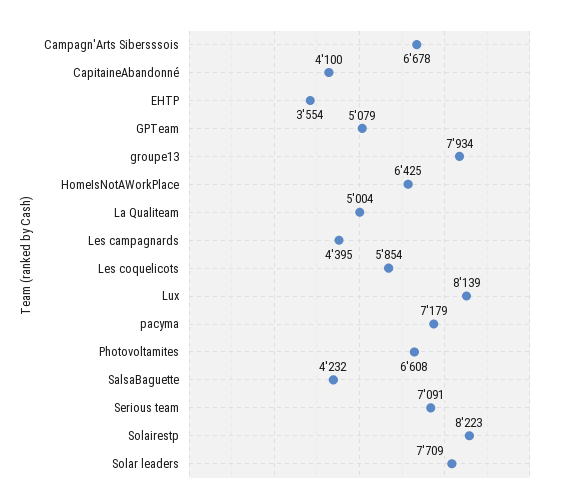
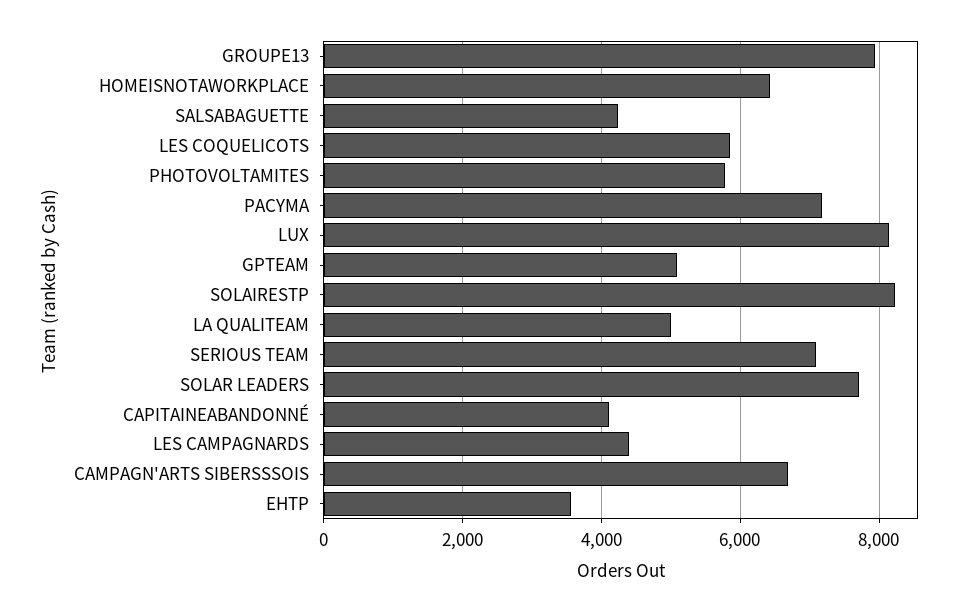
Photovoltamites: 6608 -> 5800

